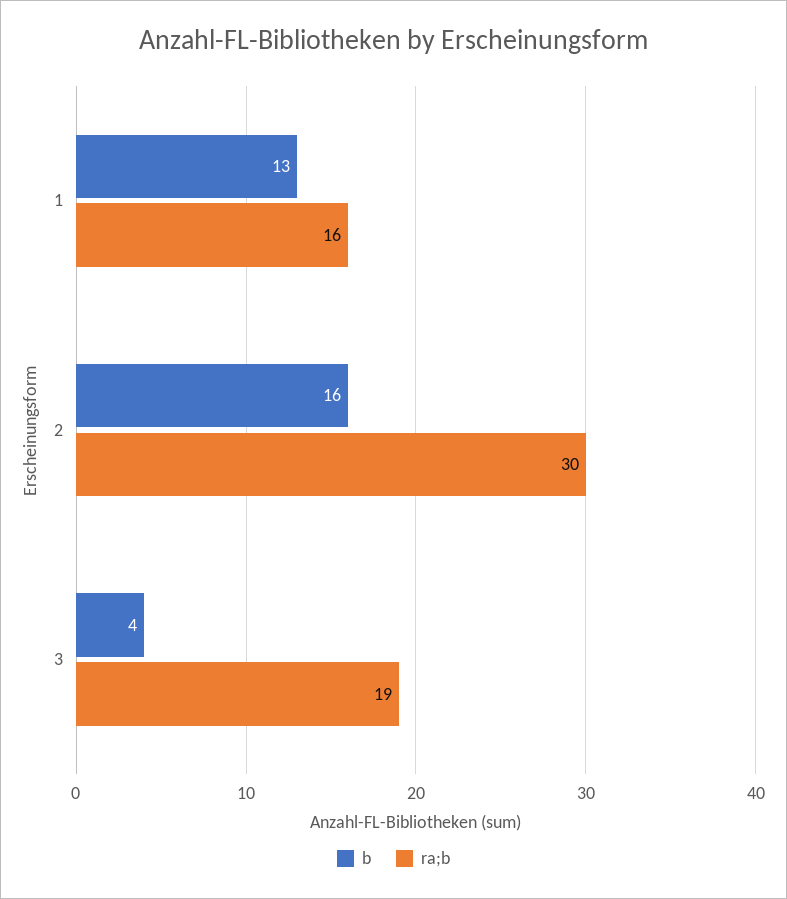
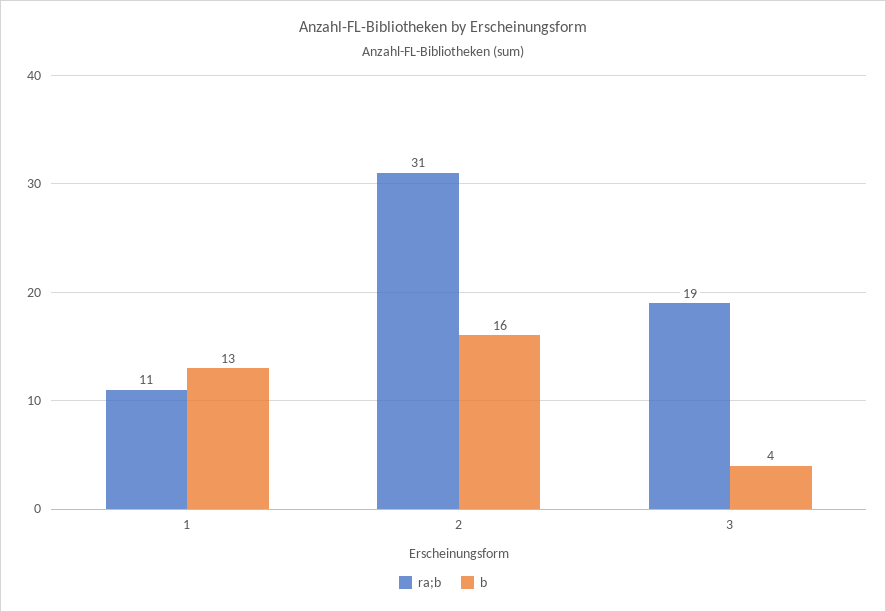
ra;b, 1: 16 -> 11
ra;b, 2: 30 -> 31

